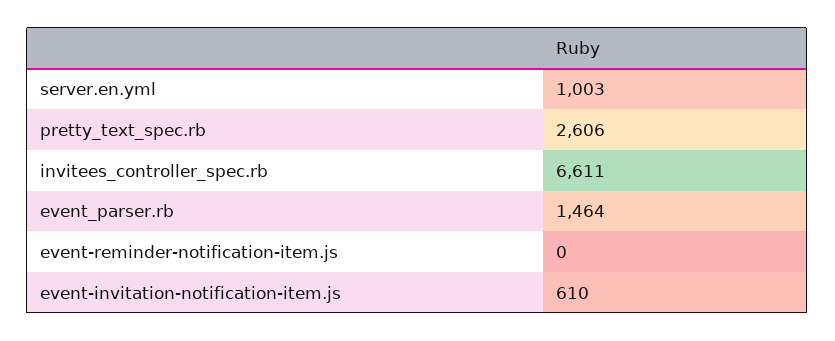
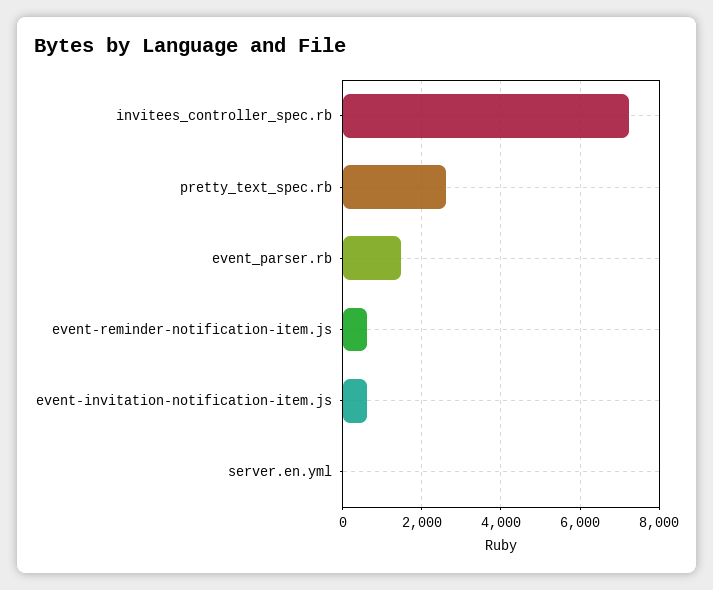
server.en.yml: 1003 -> 0
invitees_controller_spec.rb: 6611 -> 7200
event-reminder-notification-item.js: 0 -> 600

